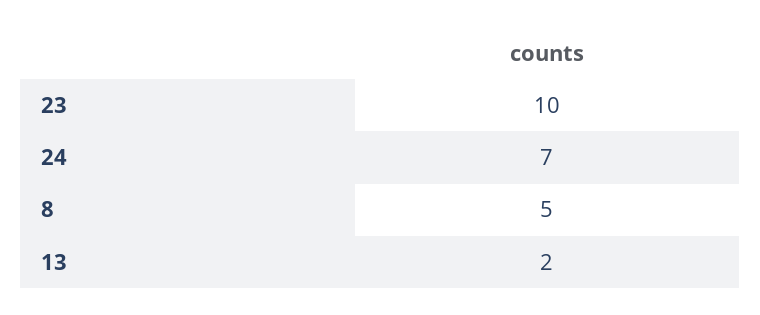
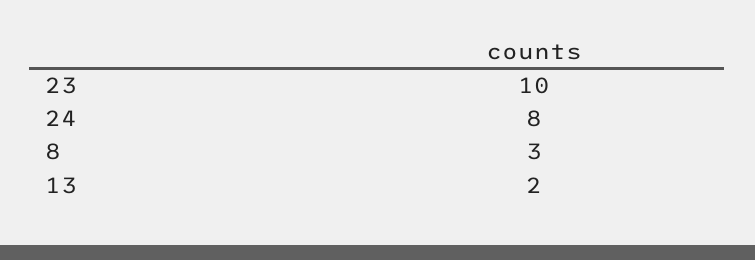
24: 7 -> 8
8: 5 -> 3

